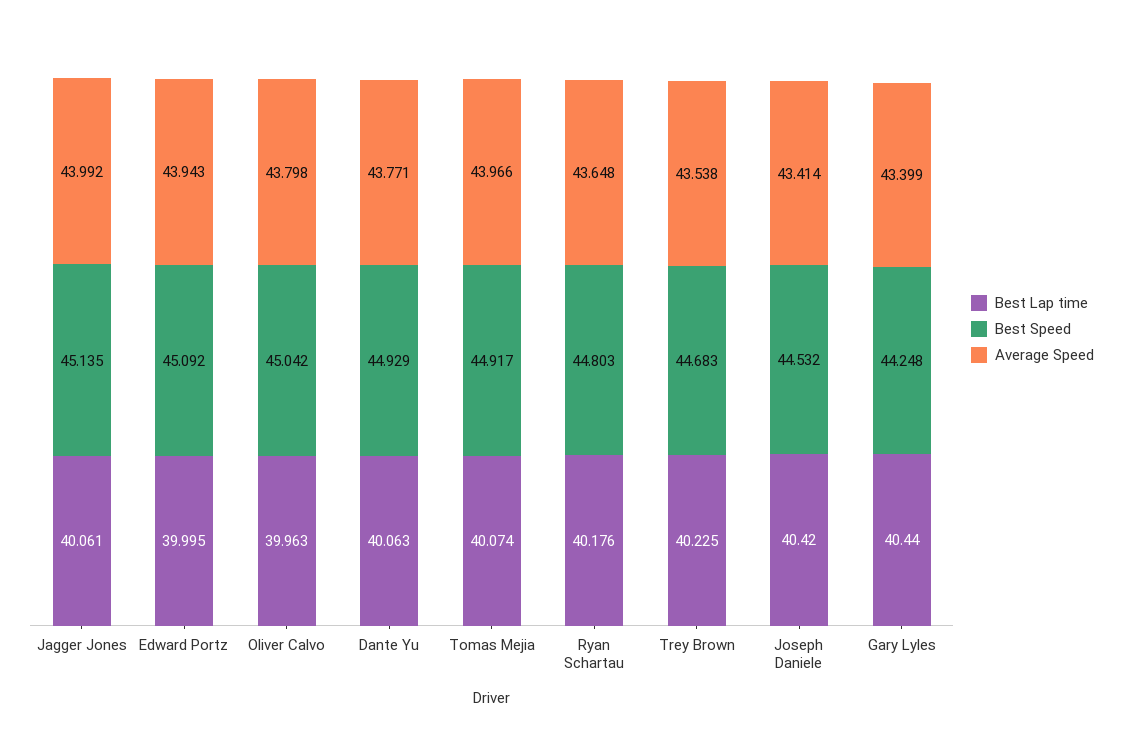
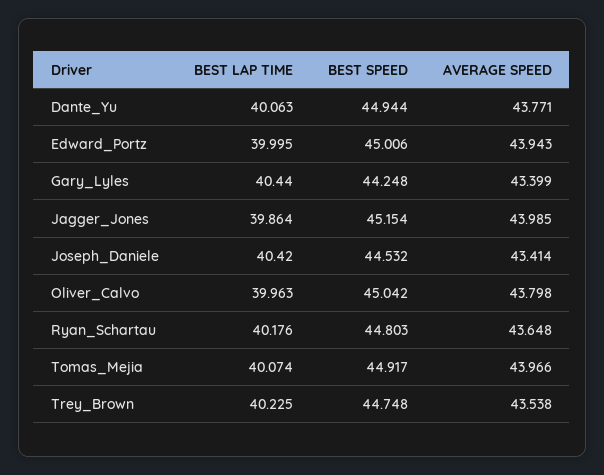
Best Lap time, Jagger Jones: 40.061 -> 39.864
Best Speed, Jagger Jones: 45.135 -> 45.154
Average Speed, Jagger Jones: 43.992 -> 43.985
Best Speed, Edward Portz: 45.092 -> 45.006
Best Speed, Dante Yu: 44.929 -> 44.944
Best Speed, Trey Brown: 44.683 -> 44.748

